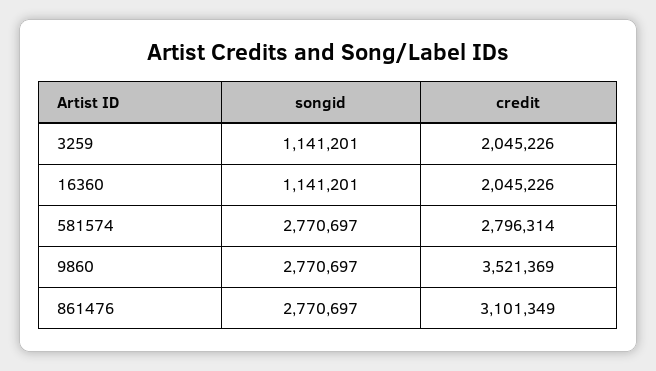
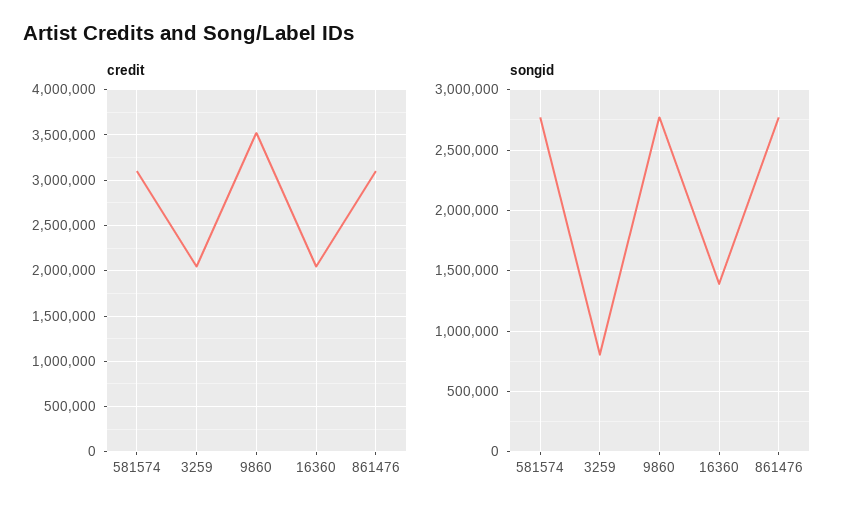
songid, 3259: 1141201 -> 800000
songid, 16360: 1141201 -> 1400000
credit, 581574: 2796314 -> 3100000

